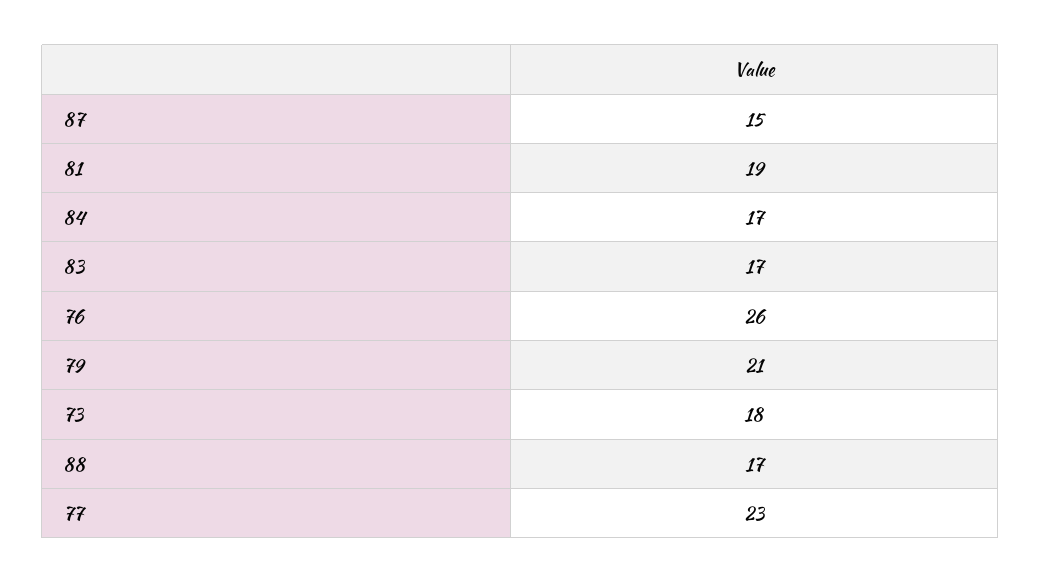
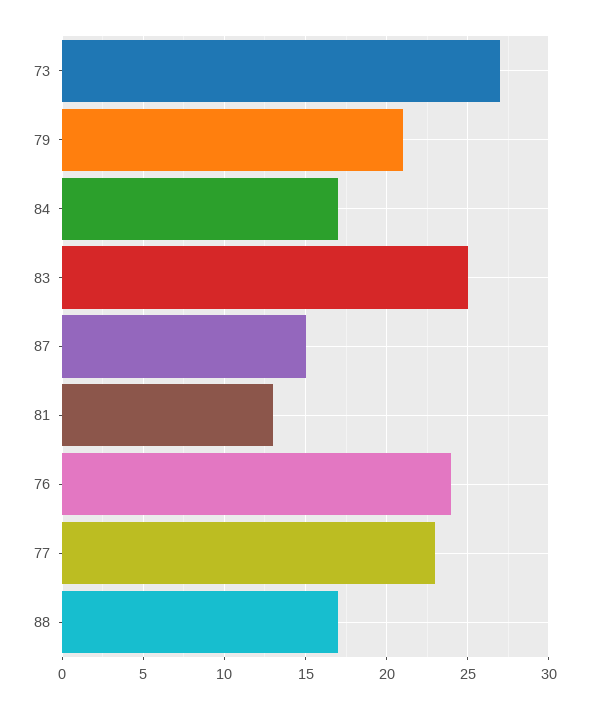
81: 19 -> 13
83: 17 -> 25
76: 26 -> 24
73: 18 -> 27

